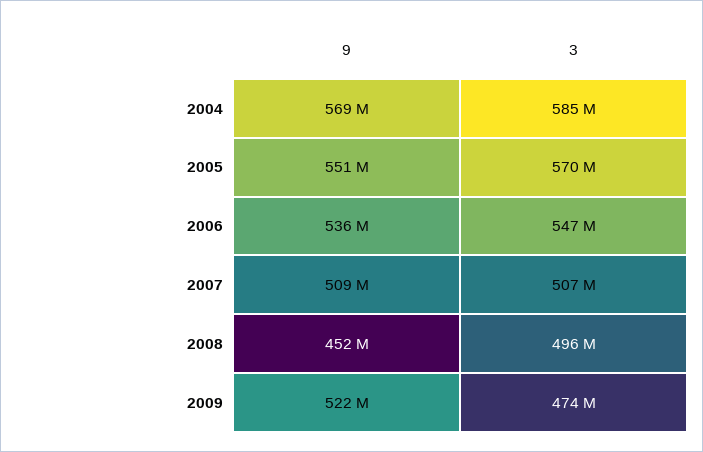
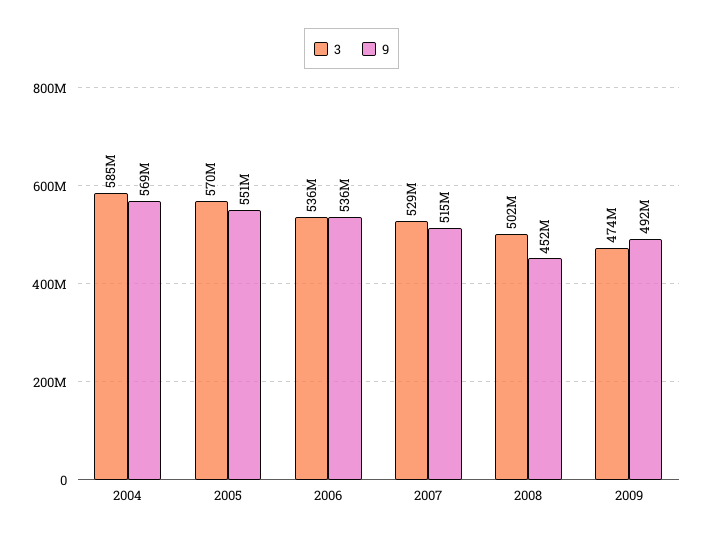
3, 2006: 547000000 -> 536000000
9, 2007: 509000000 -> 515000000
3, 2007: 507000000 -> 529000000
3, 2008: 496000000 -> 502000000
9, 2009: 522000000 -> 492000000

